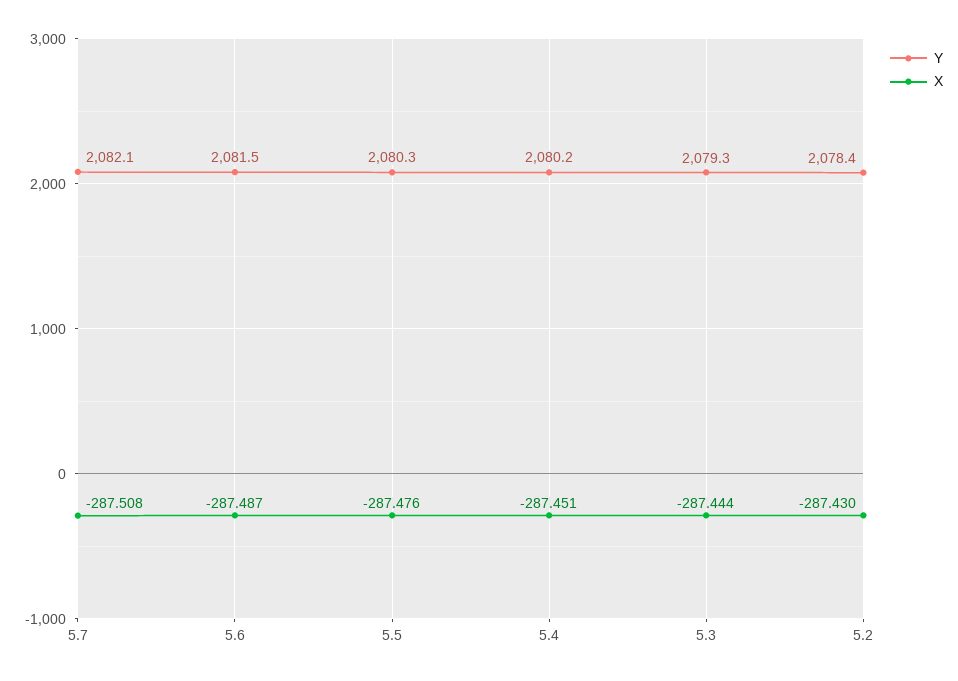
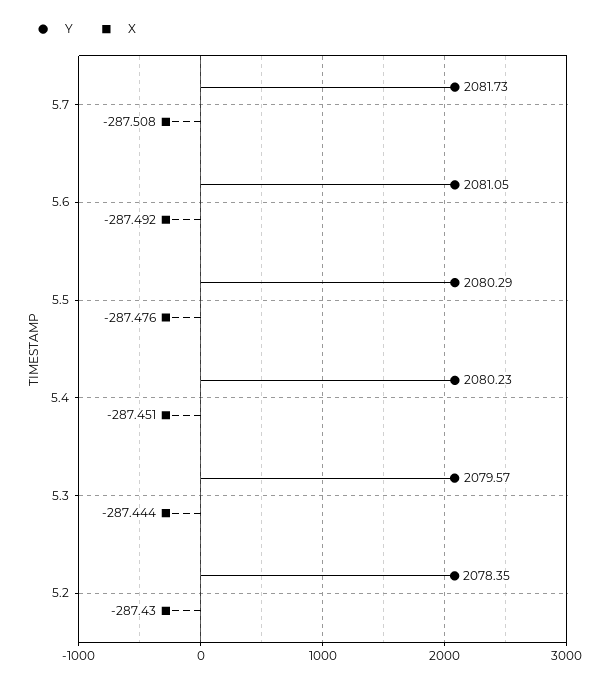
Y, 5.7: 2082.1 -> 2081.73
Y, 5.6: 2081.5 -> 2081.05
X, 5.6: -287.487 -> -287.492
Y, 5.3: 2079.3 -> 2079.57

